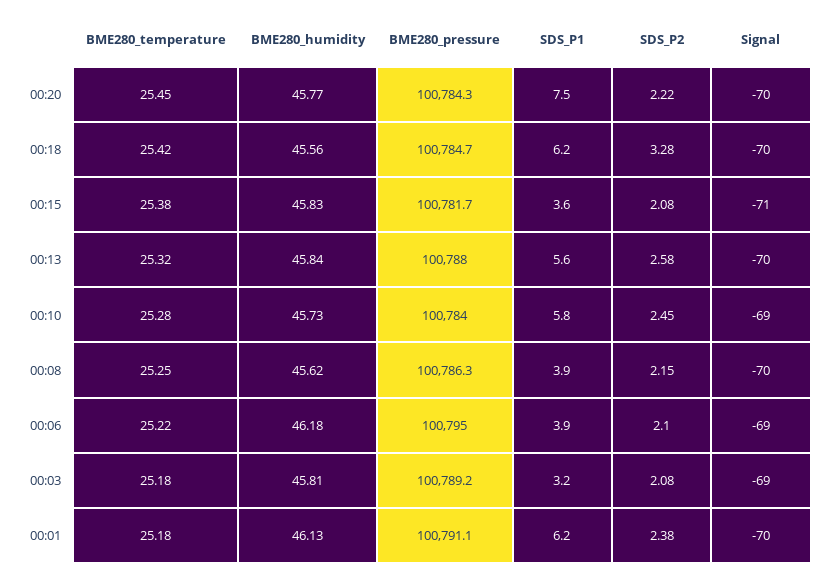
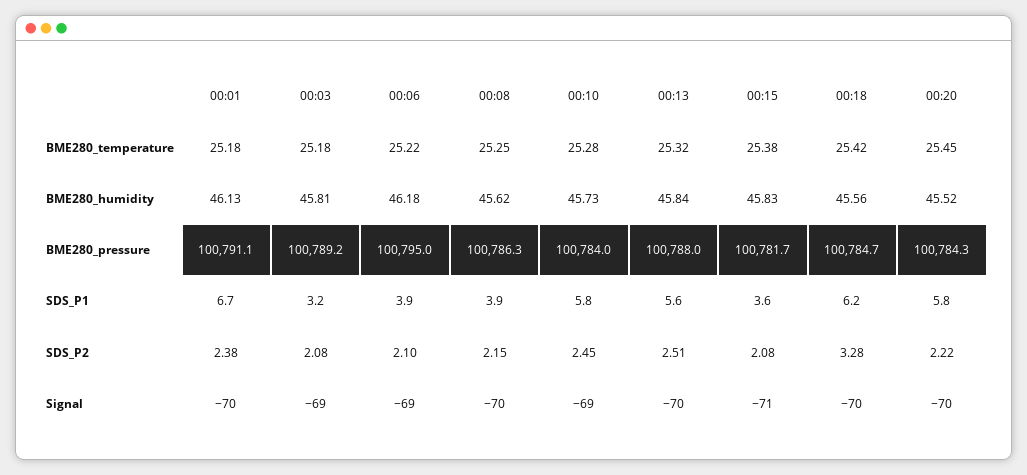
BME280_humidity, 00:20: 45.77 -> 45.52
SDS_P1, 00:20: 7.5 -> 5.8
SDS_P2, 00:13: 2.58 -> 2.51
SDS_P1, 00:01: 6.2 -> 6.7

